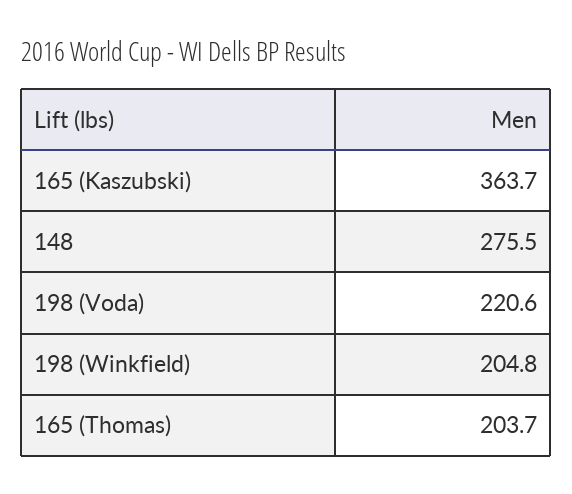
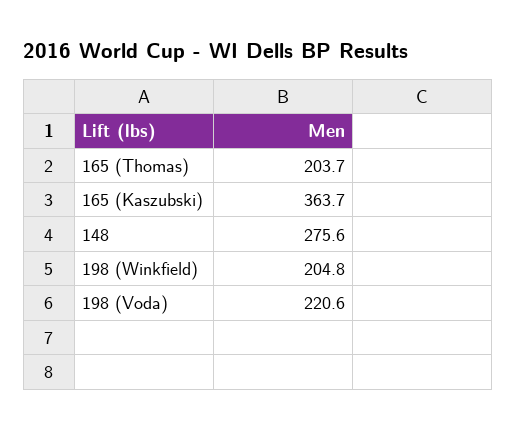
148: 275.5 -> 275.6

